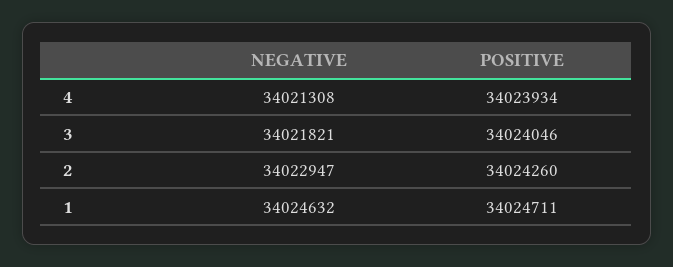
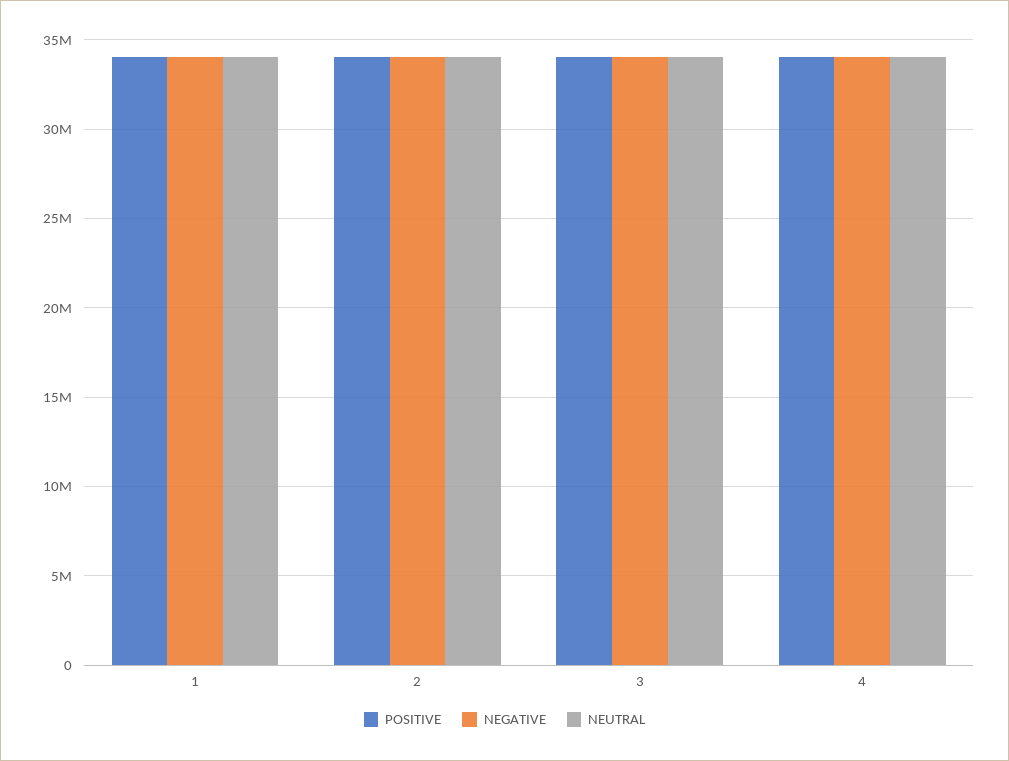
NEUTRAL, 1: none -> 34000000
NEUTRAL, 2: none -> 34000000
NEUTRAL, 3: none -> 34000000
NEUTRAL, 4: none -> 34000000

